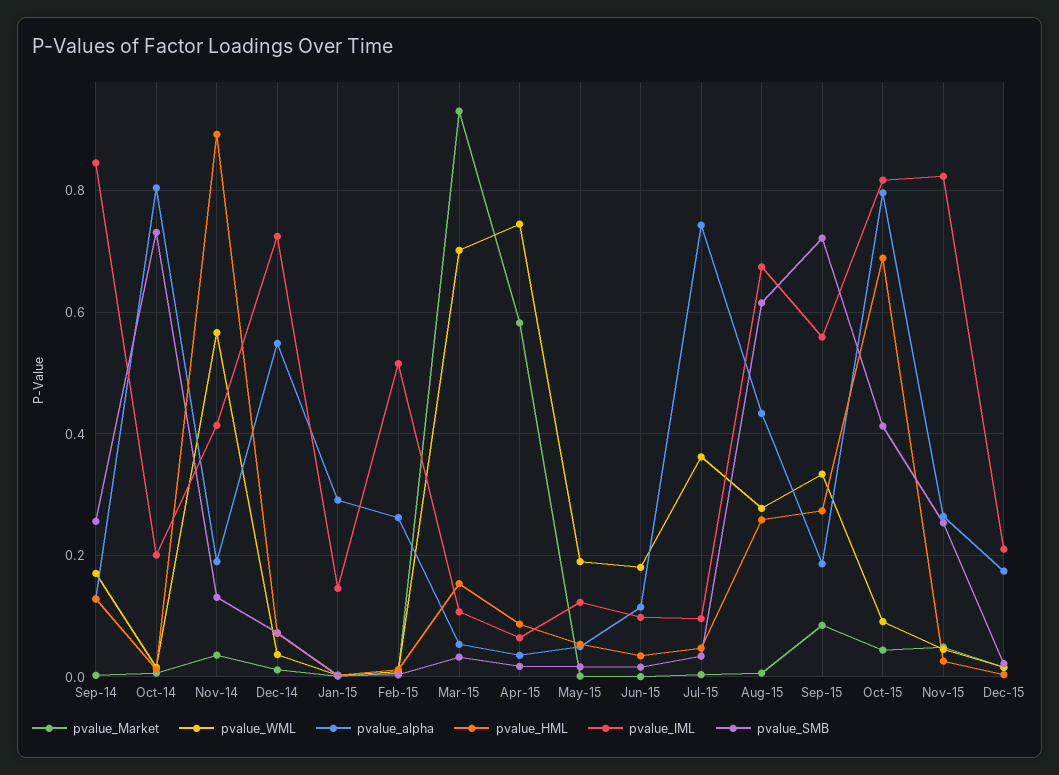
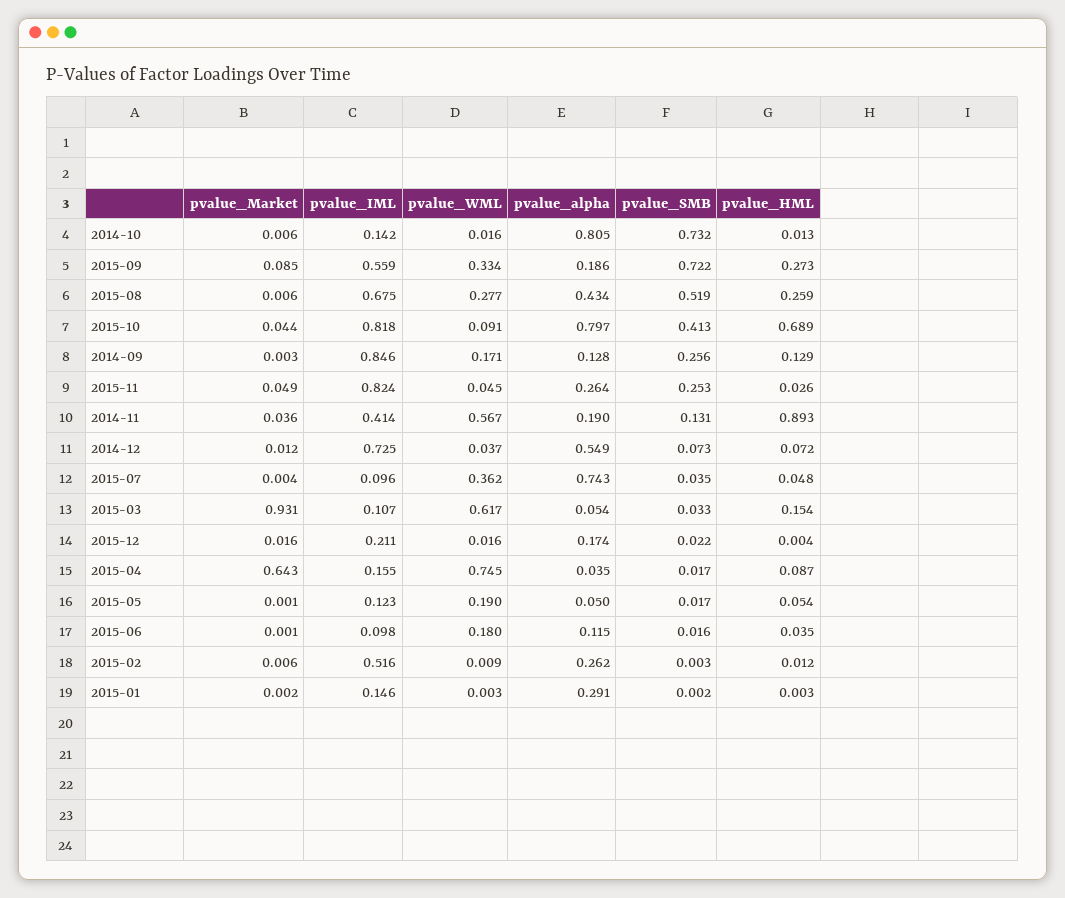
pvalue_IML, Oct-14: 0.2 -> 0.142
pvalue_WML, Mar-15: 0.7 -> 0.617
pvalue_Market, Apr-15: 0.58 -> 0.643
pvalue_IML, Apr-15: 0.06 -> 0.155
pvalue_SMB, Aug-15: 0.62 -> 0.519

